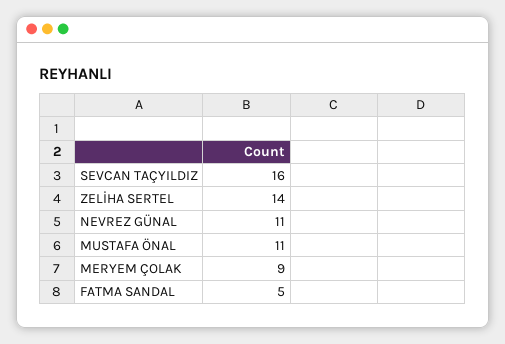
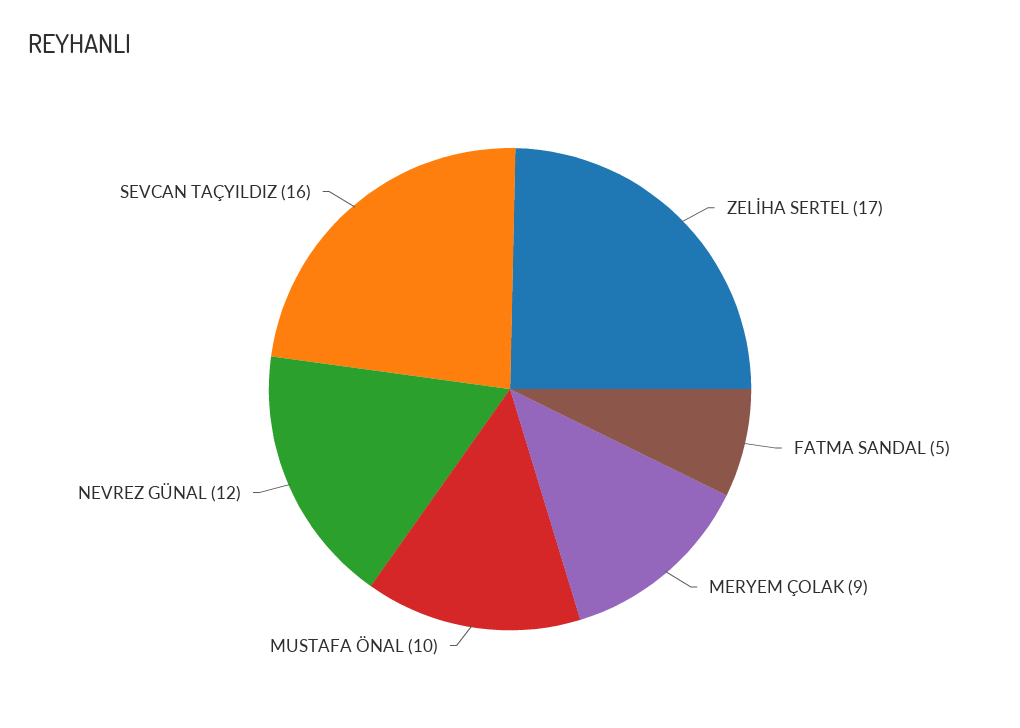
ZELİHA SERTEL: 14 -> 17
NEVREZ GÜNAL: 11 -> 12
MUSTAFA ÖNAL: 11 -> 10

